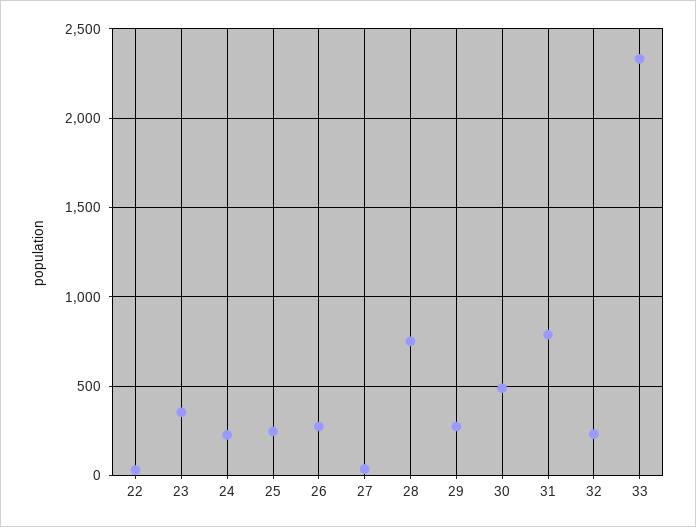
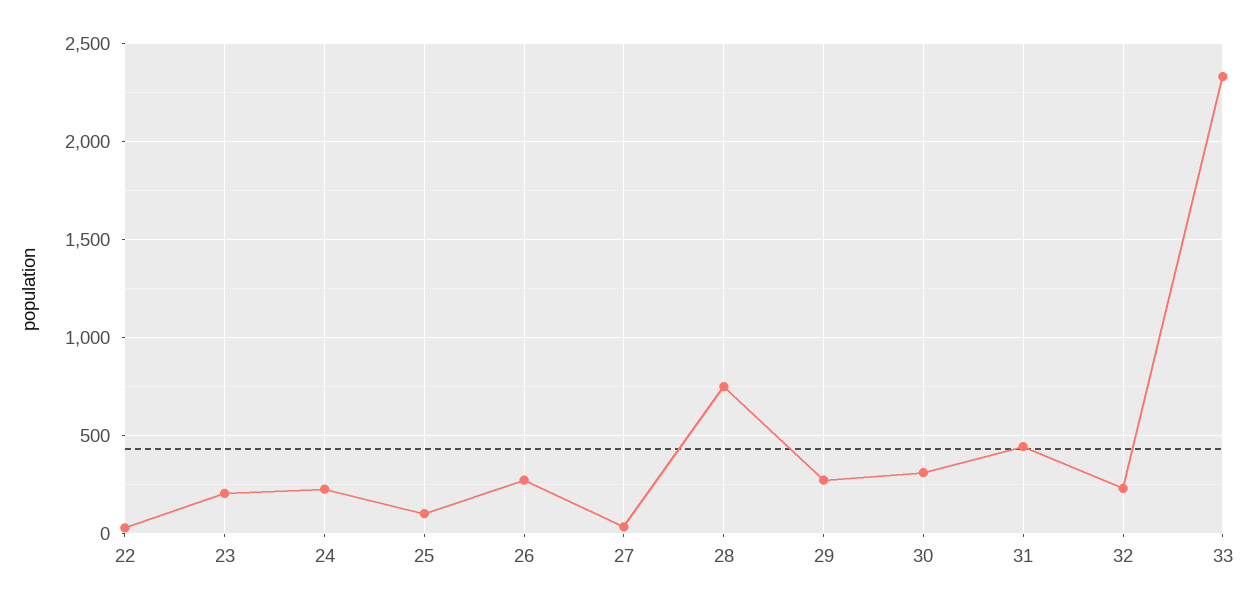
23: 350 -> 200
25: 250 -> 100
30: 500 -> 300
31: 800 -> 450

